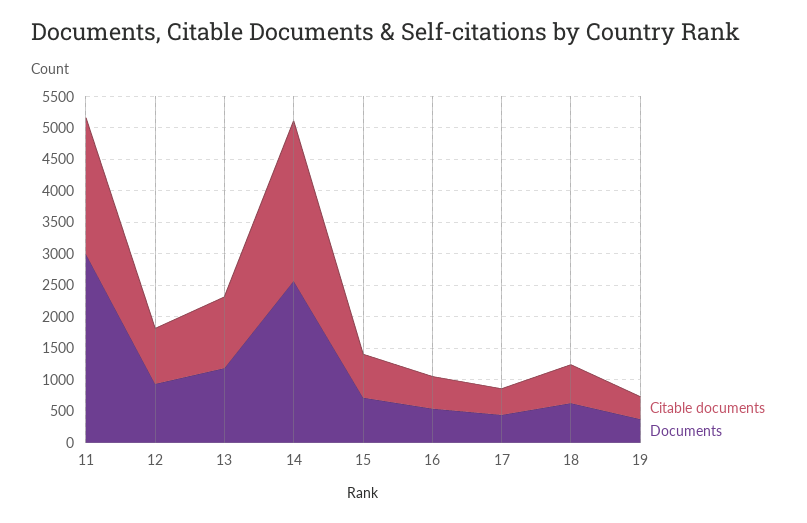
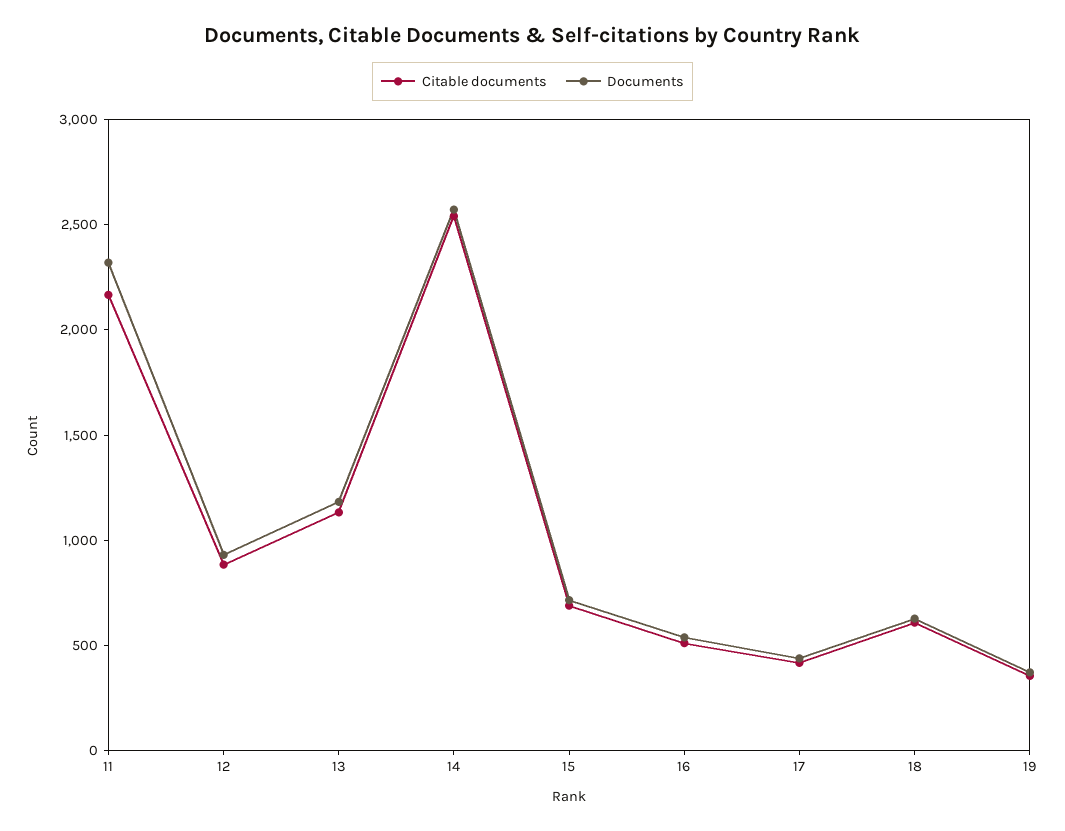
Documents, 11: 3000 -> 2300

